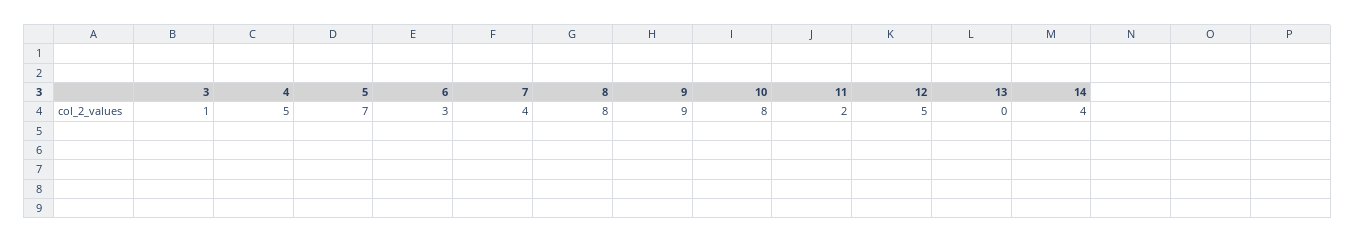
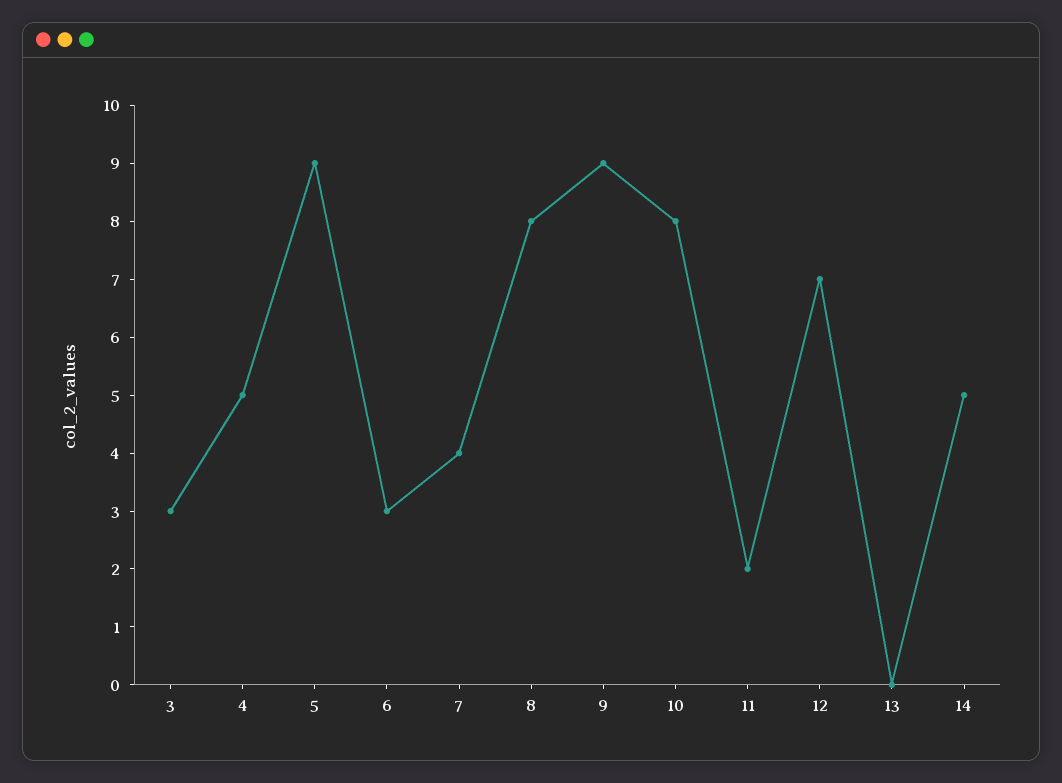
3: 1 -> 3
5: 7 -> 9
12: 5 -> 7
14: 4 -> 5

